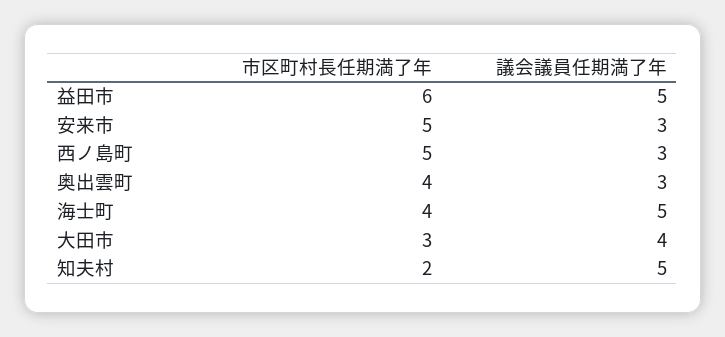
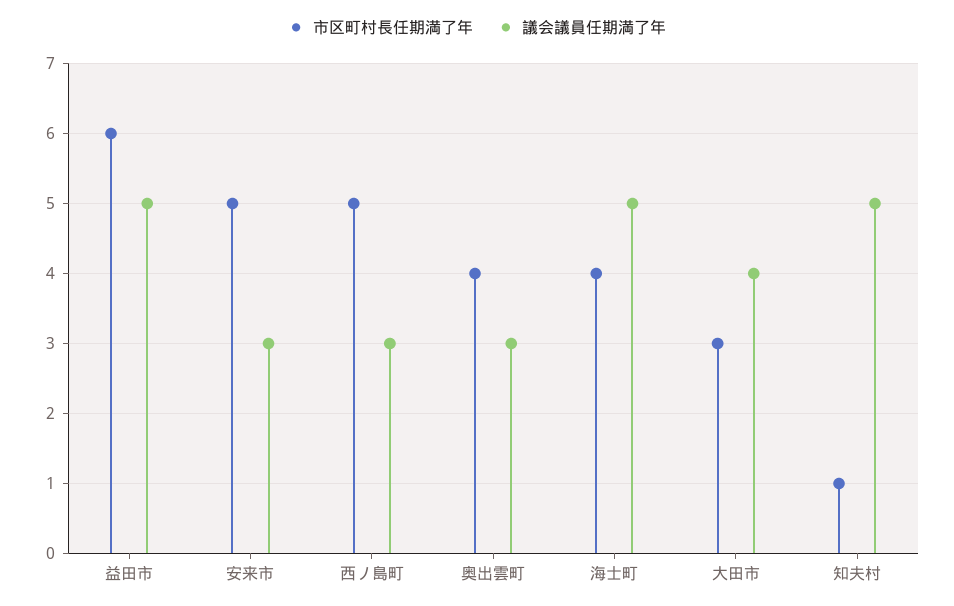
市区町村長任期満了年, 知夫村: 2 -> 1

